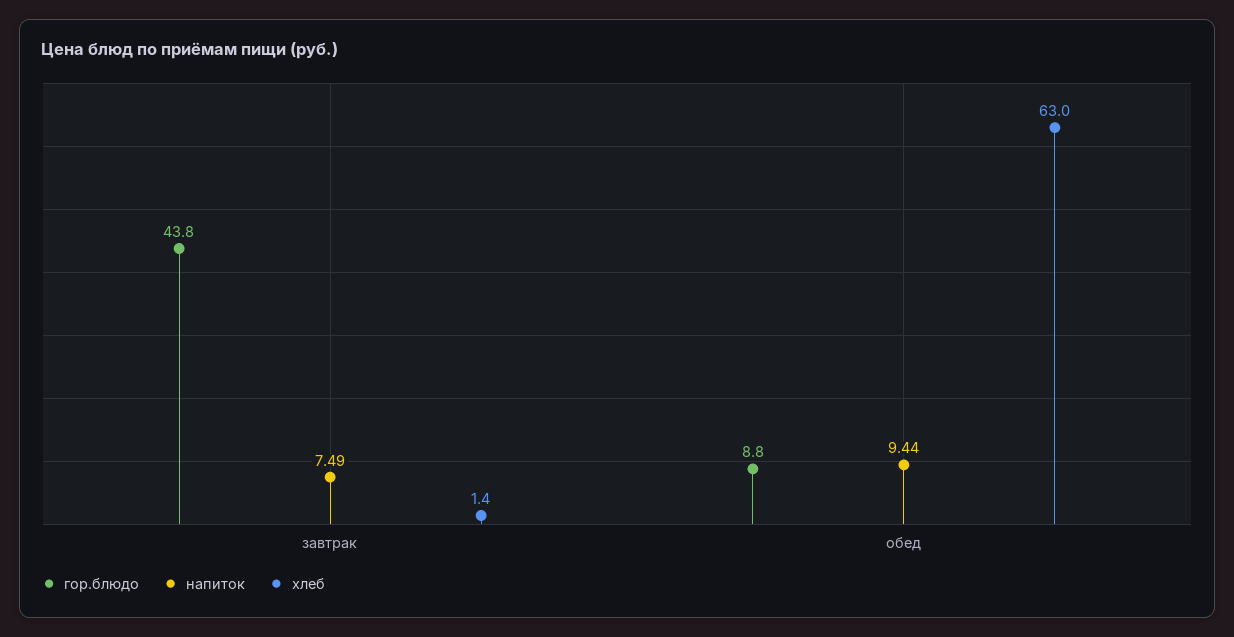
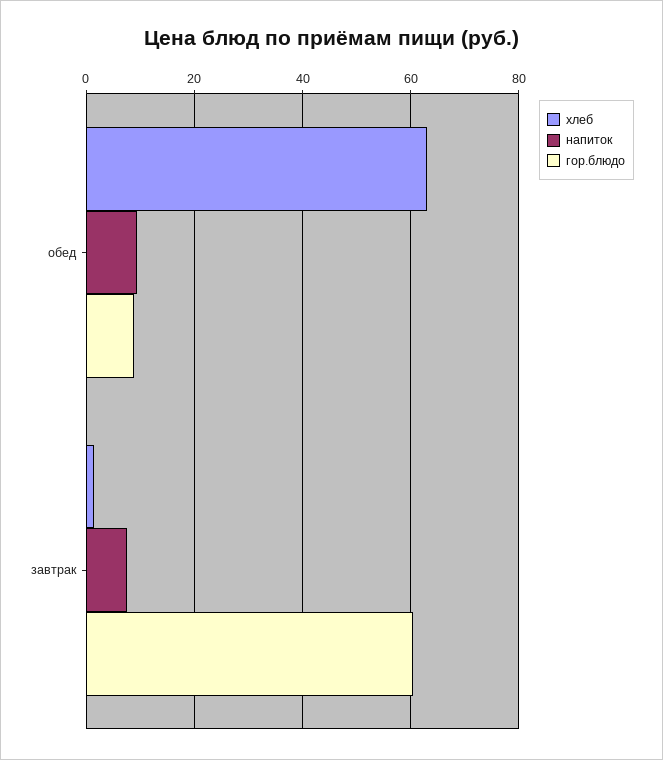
гор.блюдо, завтрак: 43.8 -> 60

